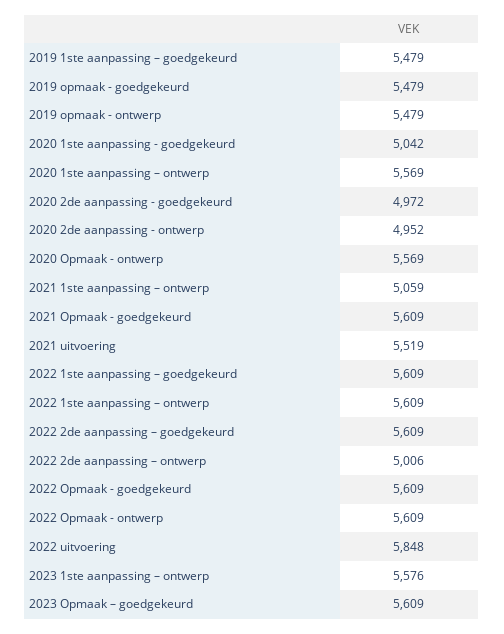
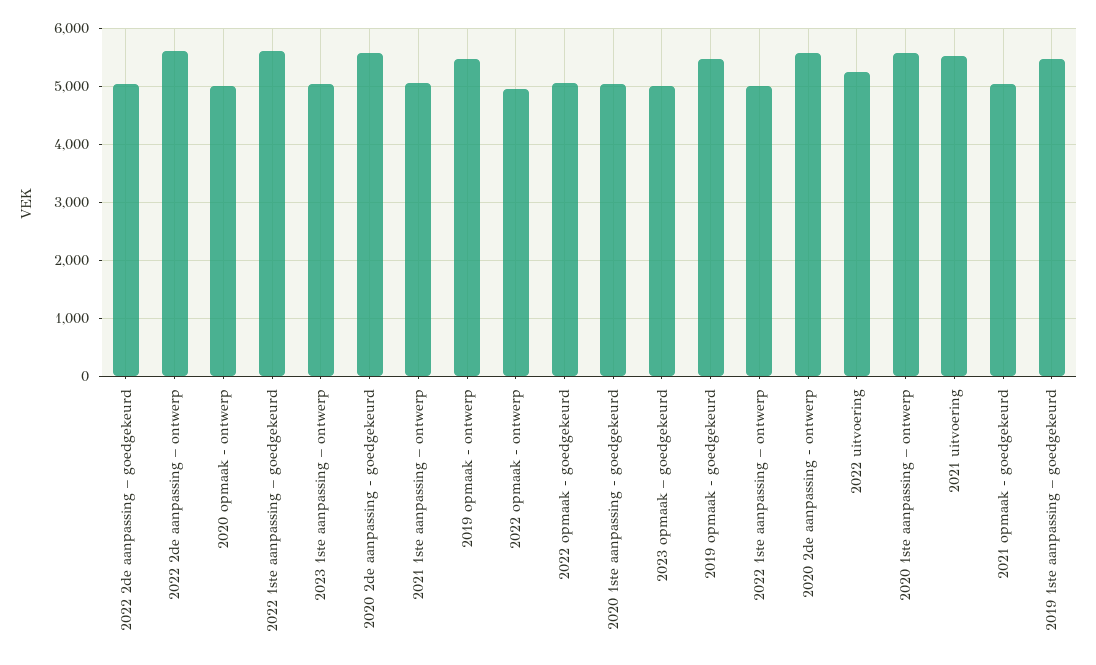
2020 2de aanpassing - goedgekeurd: 4972 -> 5600
2020 2de aanpassing - ontwerp: 4952 -> 5600
2020 Opmaak - ontwerp: 5569 -> 5000
2021 Opmaak - goedgekeurd: 5609 -> 5000
2022 1ste aanpassing – ontwerp: 5609 -> 5000
2022 2de aanpassing – goedgekeurd: 5609 -> 5000
2022 2de aanpassing – ontwerp: 5006 -> 5600
2022 Opmaak - goedgekeurd: 5609 -> 5000
2022 Opmaak - ontwerp: 5609 -> 5000
2022 uitvoering: 5848 -> 5200
2023 1ste aanpassing – ontwerp: 5576 -> 5000
2023 Opmaak – goedgekeurd: 5609 -> 5000

